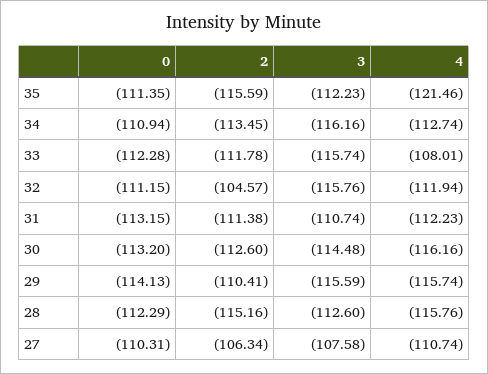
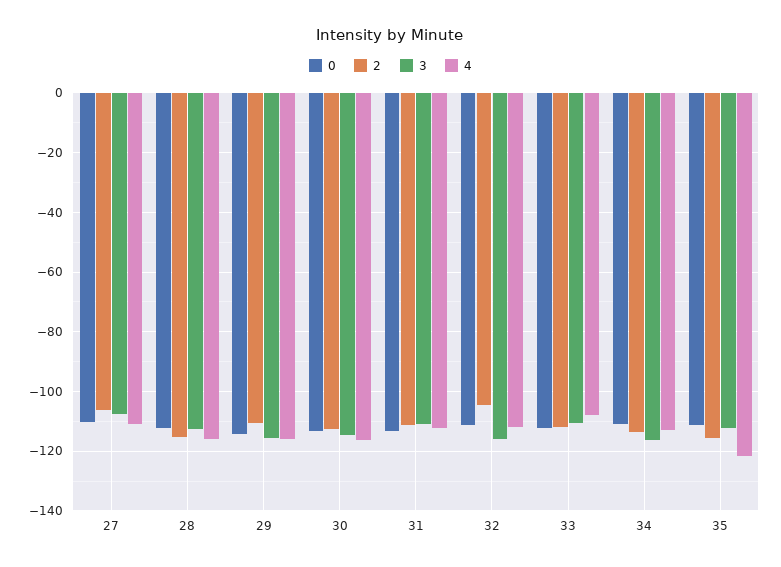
3, 33: -115.74 -> -110

